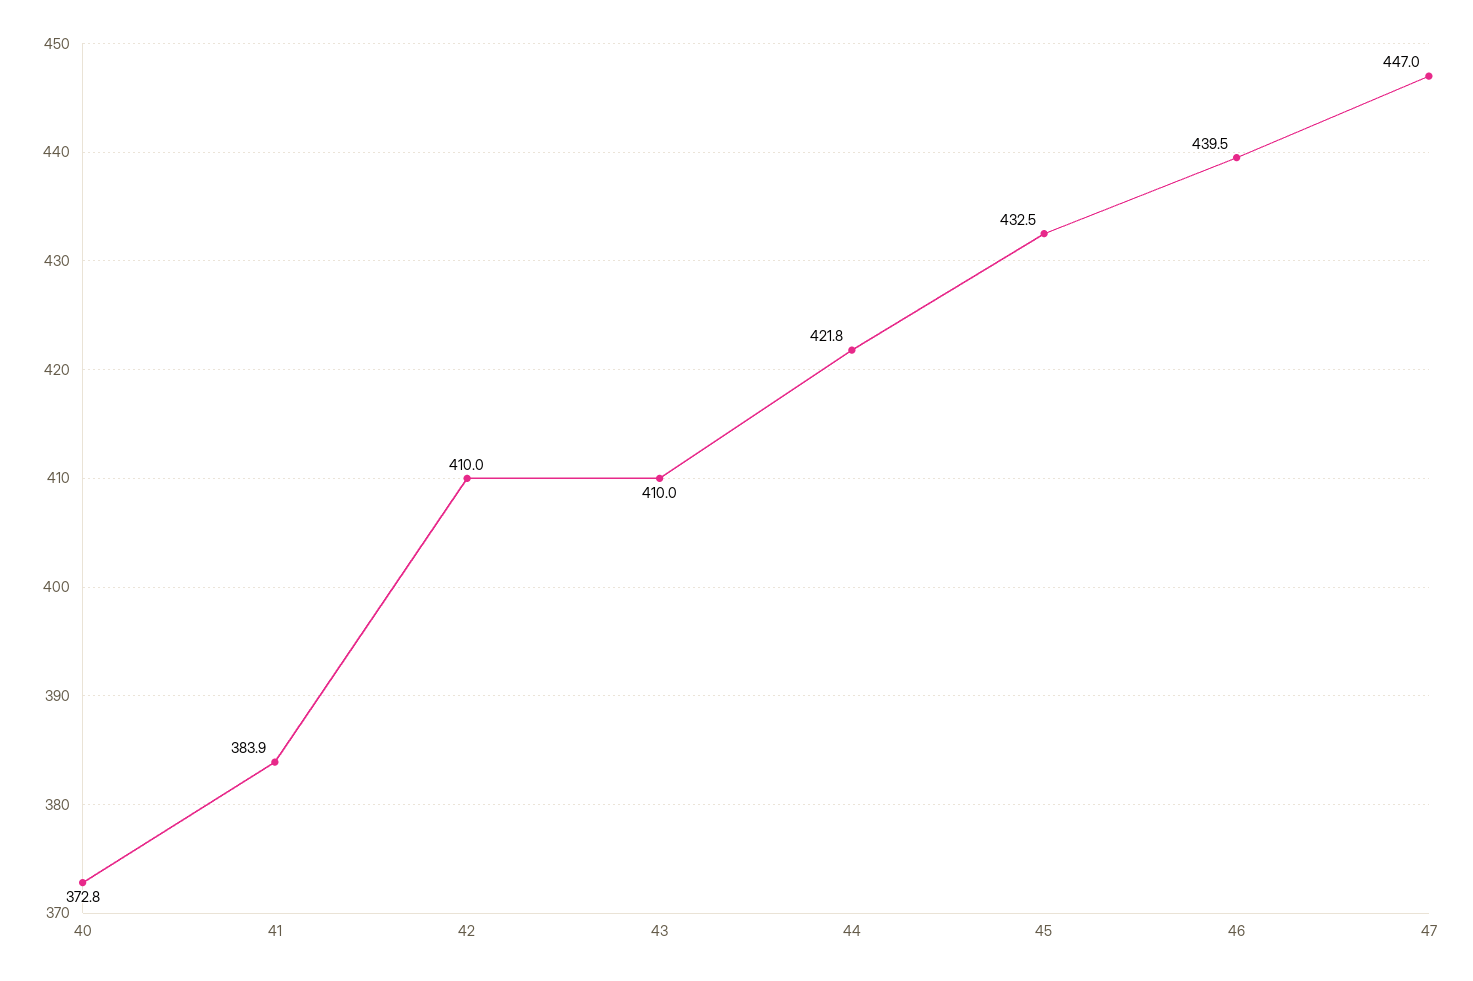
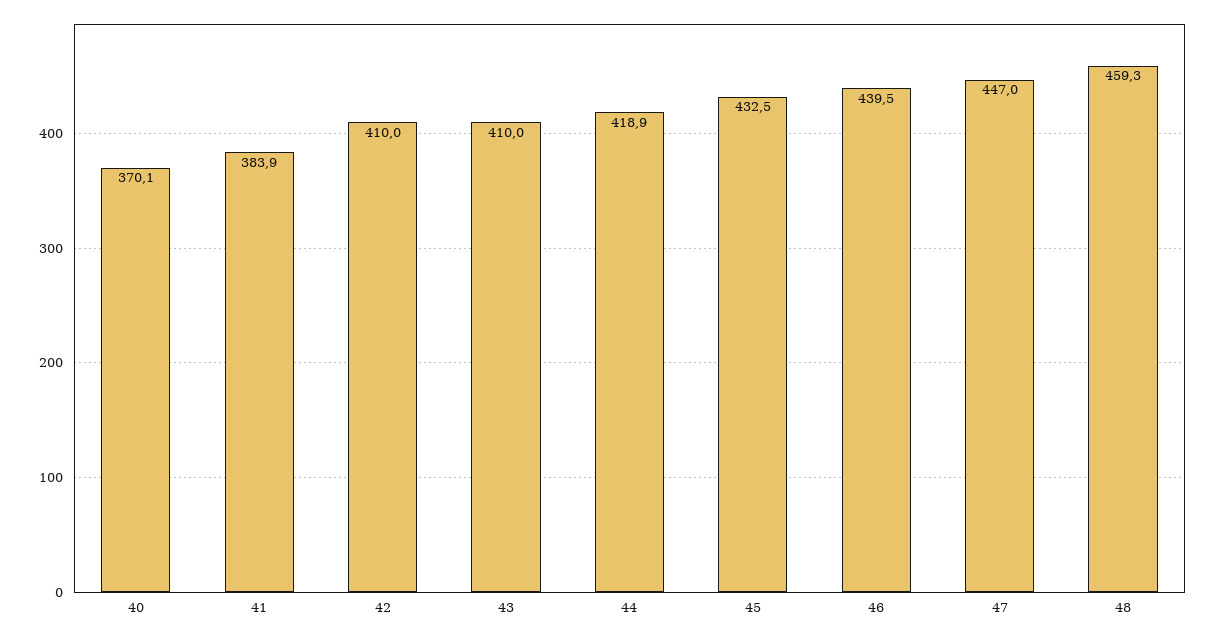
40: 372.8 -> 370.1
44: 421.8 -> 418.9
48: none -> 459.3

